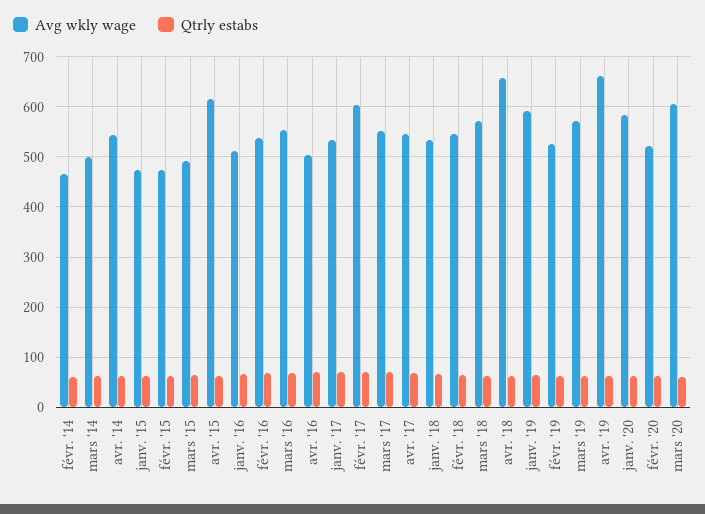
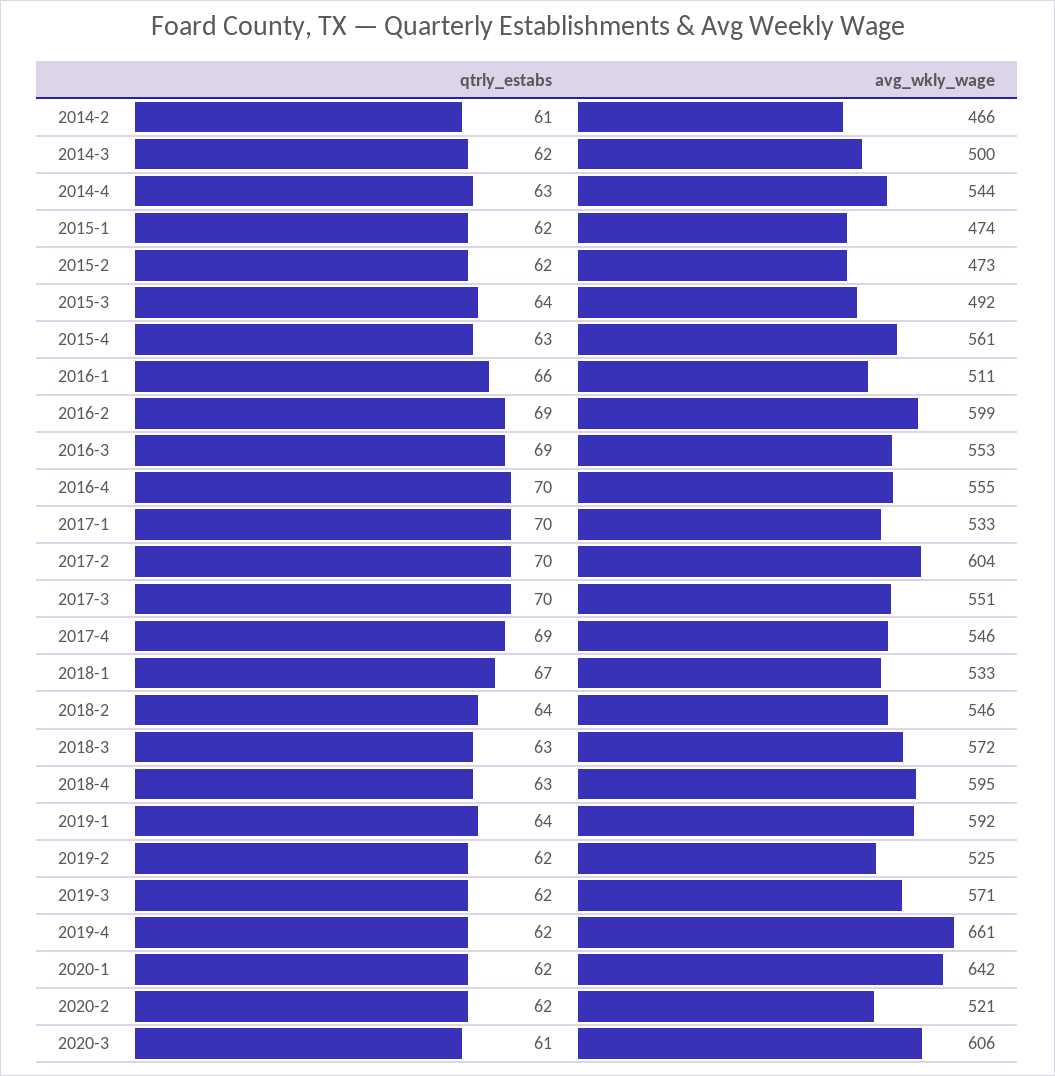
Avg wkly wage, avr. '15: 620 -> 561
Avg wkly wage, févr. '16: 540 -> 599
Avg wkly wage, avr. '16: 500 -> 555
Avg wkly wage, avr. '18: 660 -> 595
Avg wkly wage, janv. '20: 580 -> 642

